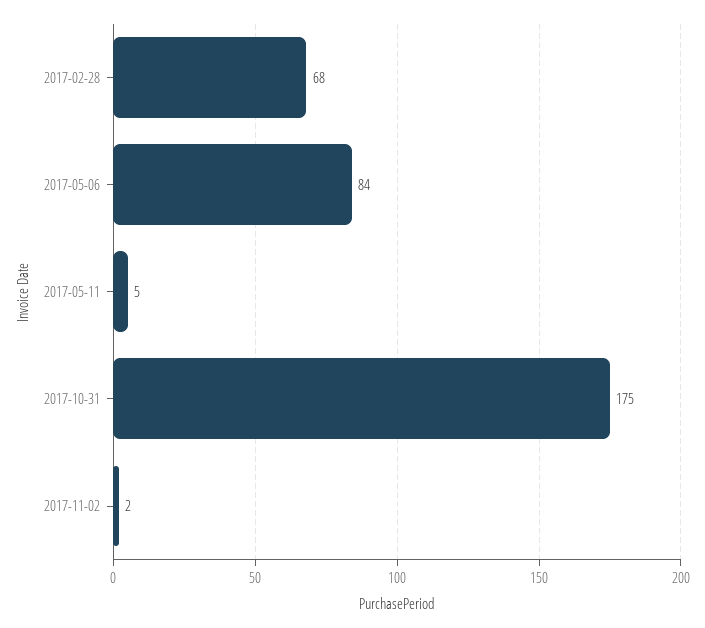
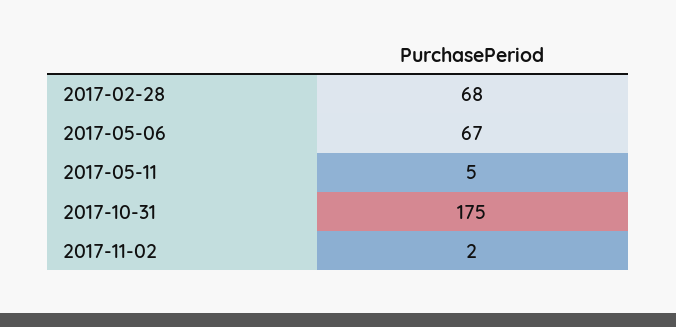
2017-05-06: 84 -> 67

